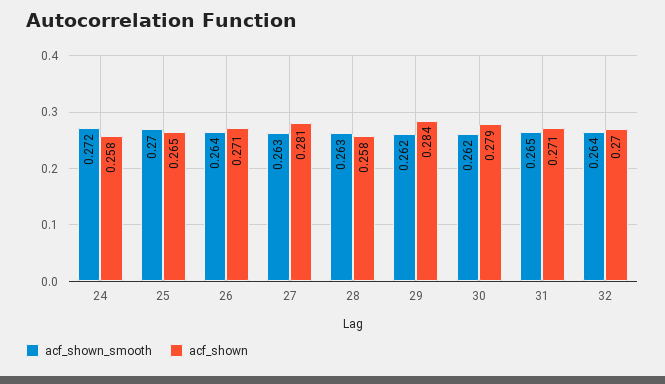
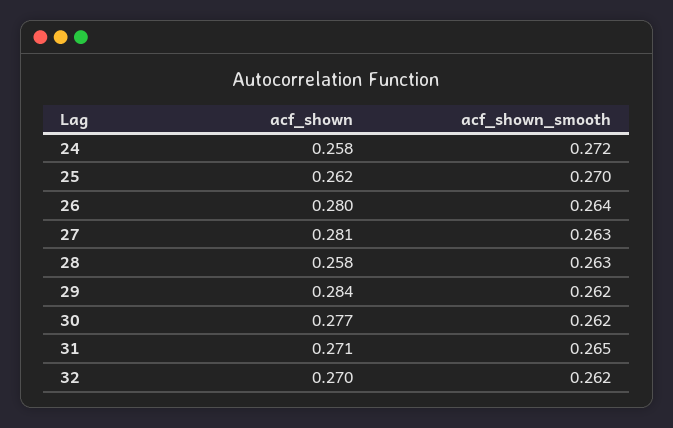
acf_shown, 25: 0.265 -> 0.262
acf_shown, 26: 0.271 -> 0.28
acf_shown, 30: 0.279 -> 0.277
acf_shown_smooth, 32: 0.264 -> 0.262

